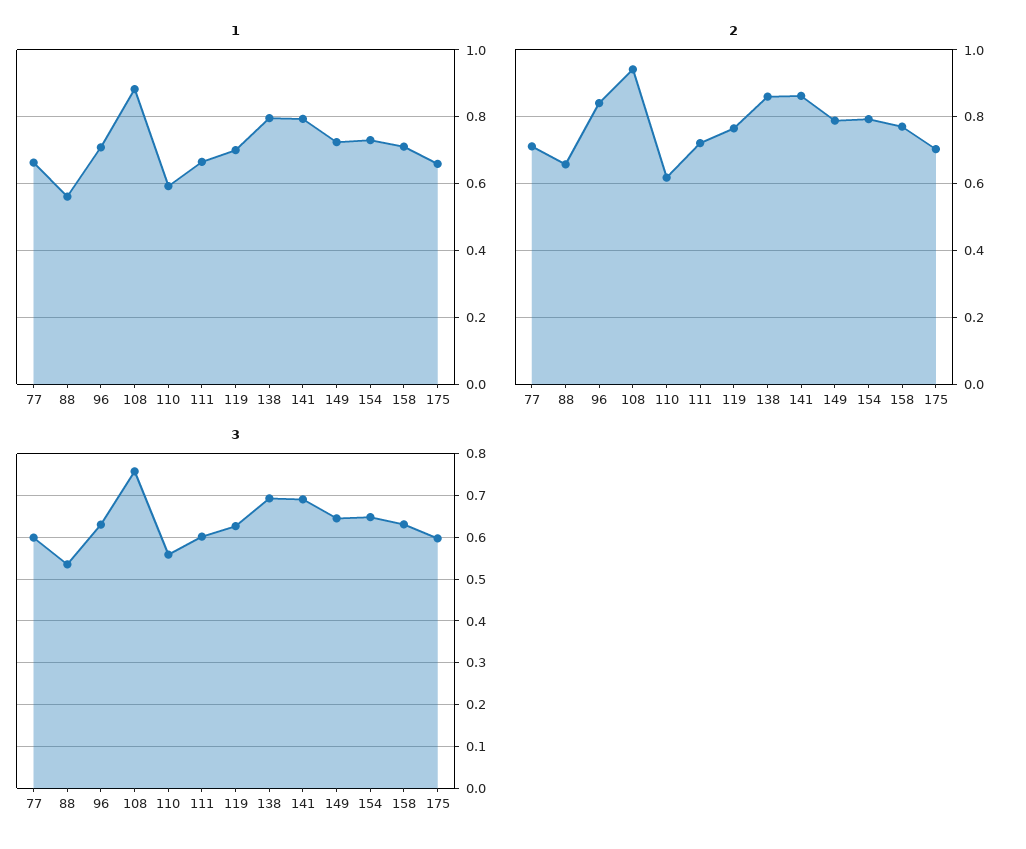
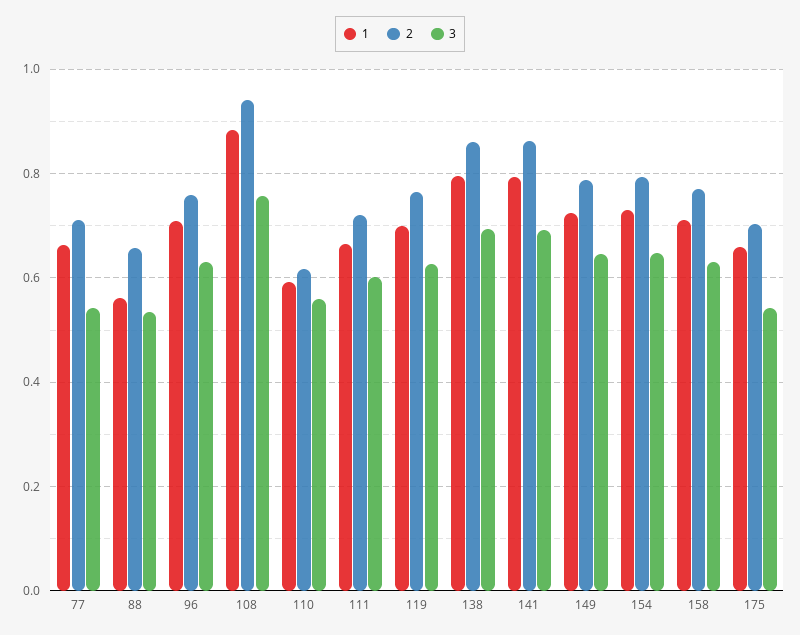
2, 96: 0.84 -> 0.76
3, 77: 0.6 -> 0.54
3, 175: 0.6 -> 0.54

